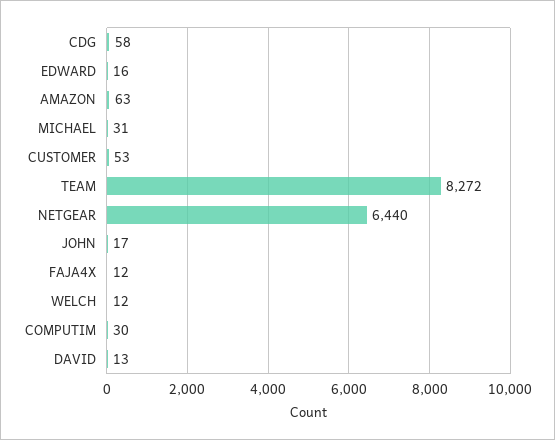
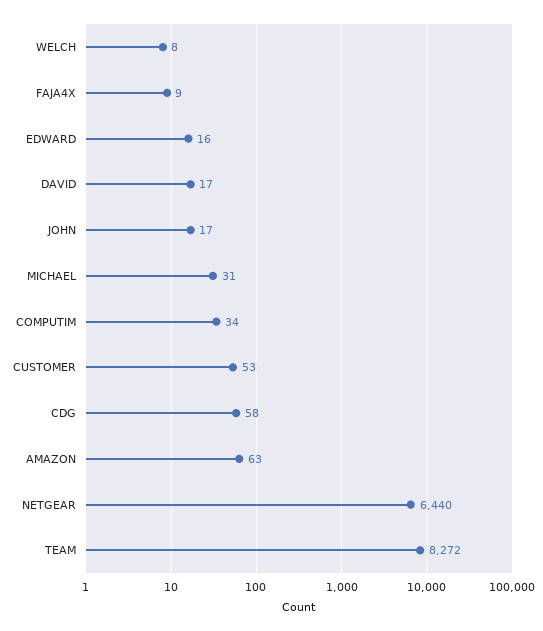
FAJA4X: 12 -> 9
WELCH: 12 -> 8
COMPUTIM: 30 -> 34
DAVID: 13 -> 17

